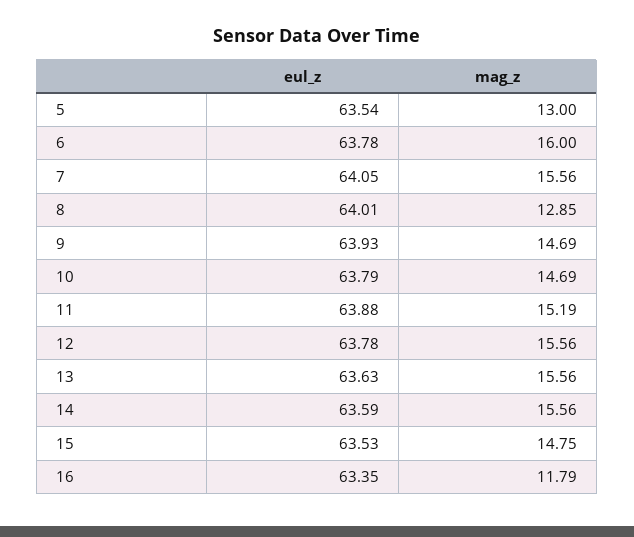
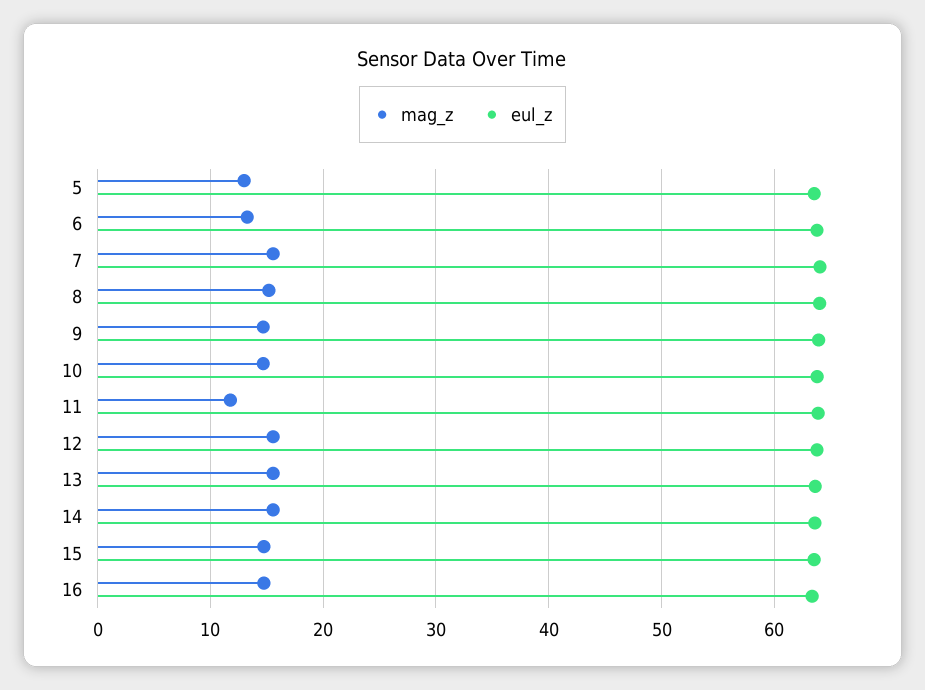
mag_z, 6: 16 -> 13
mag_z, 8: 12.85 -> 15
mag_z, 11: 15.19 -> 12
mag_z, 16: 11.79 -> 15

